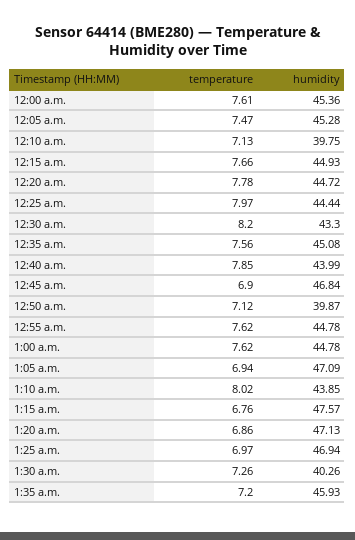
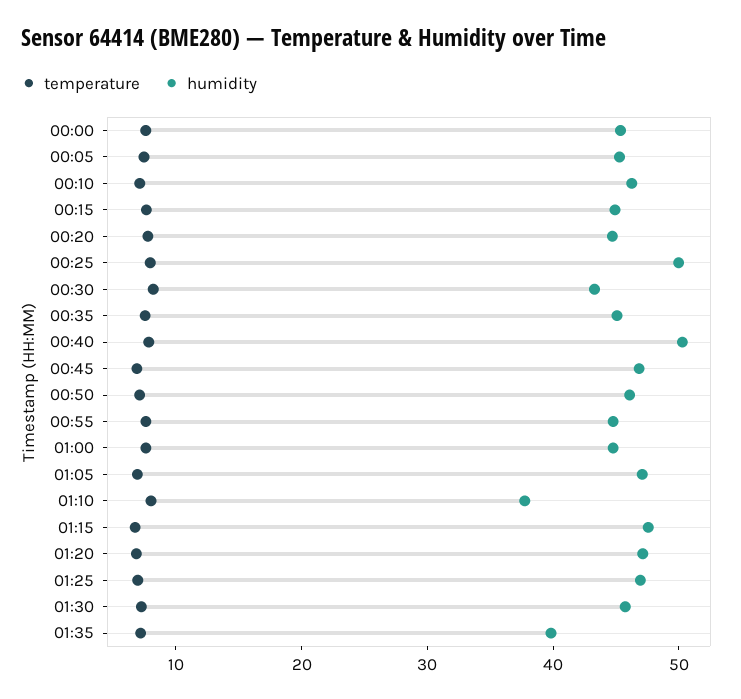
humidity, 12:10 a.m.: 39.75 -> 46
humidity, 12:25 a.m.: 44.44 -> 50
humidity, 12:40 a.m.: 43.99 -> 50
humidity, 12:50 a.m.: 39.87 -> 46
humidity, 1:10 a.m.: 43.85 -> 38
humidity, 1:30 a.m.: 40.26 -> 46
humidity, 1:35 a.m.: 45.93 -> 40

